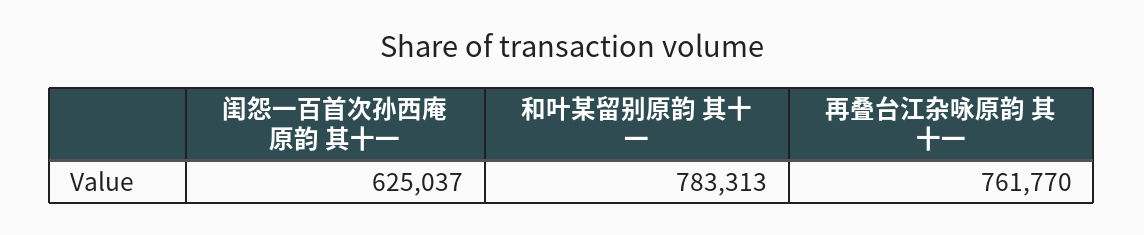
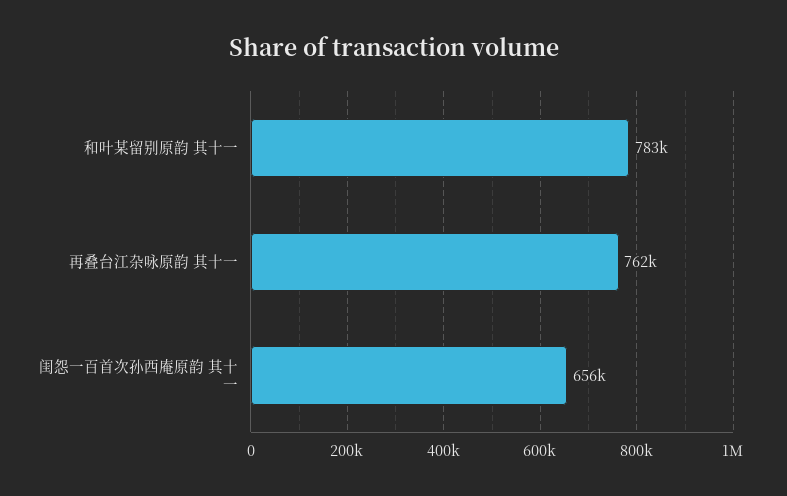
闺怨一百首次孙西庵原韵 其十一: 625037 -> 656000

